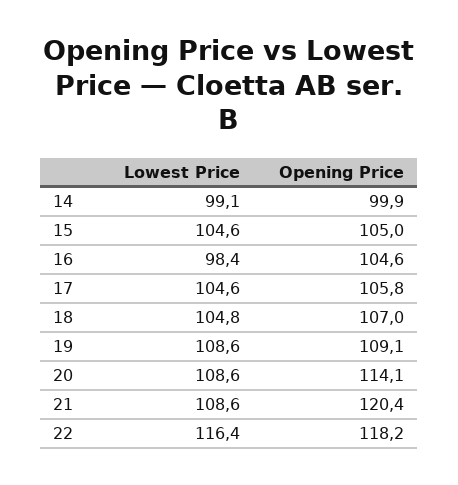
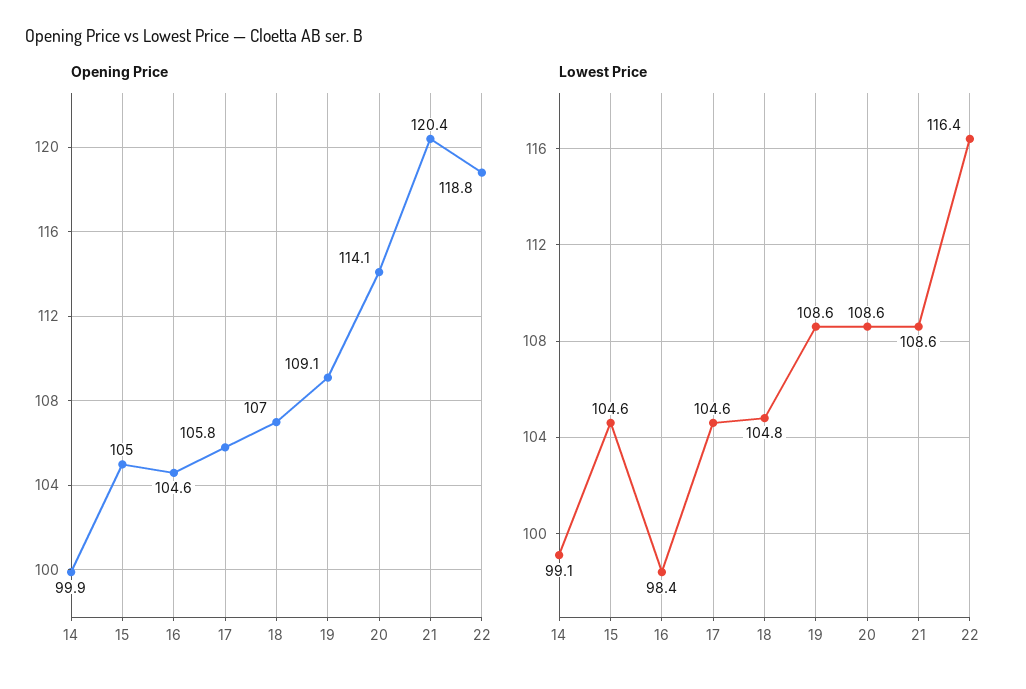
Opening Price, 22: 118.2 -> 118.8

